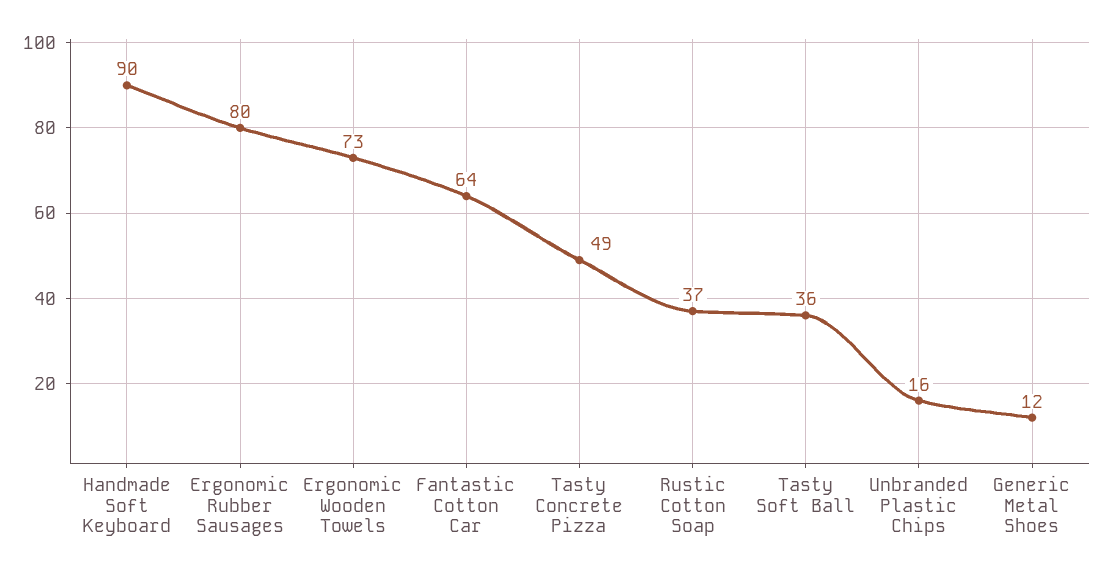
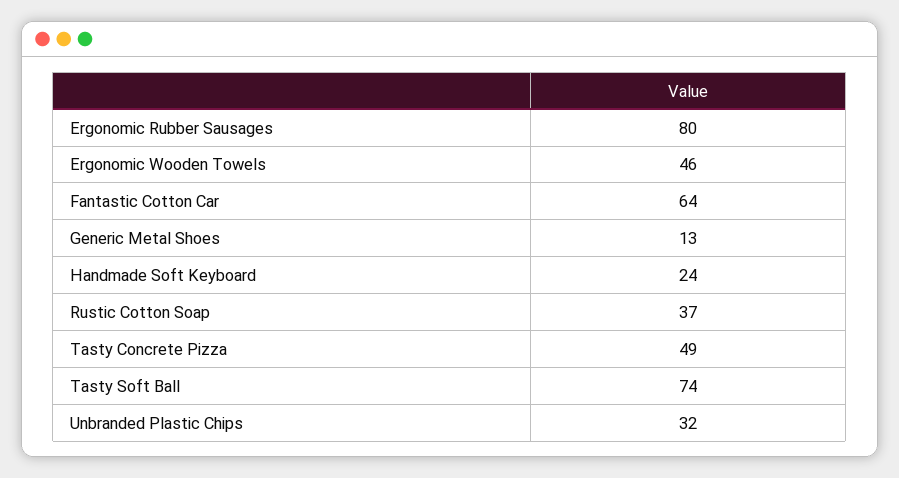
Handmade Soft Keyboard: 90 -> 24
Ergonomic Wooden Towels: 73 -> 46
Tasty Soft Ball: 36 -> 74
Unbranded Plastic Chips: 16 -> 32
Generic Metal Shoes: 12 -> 13

